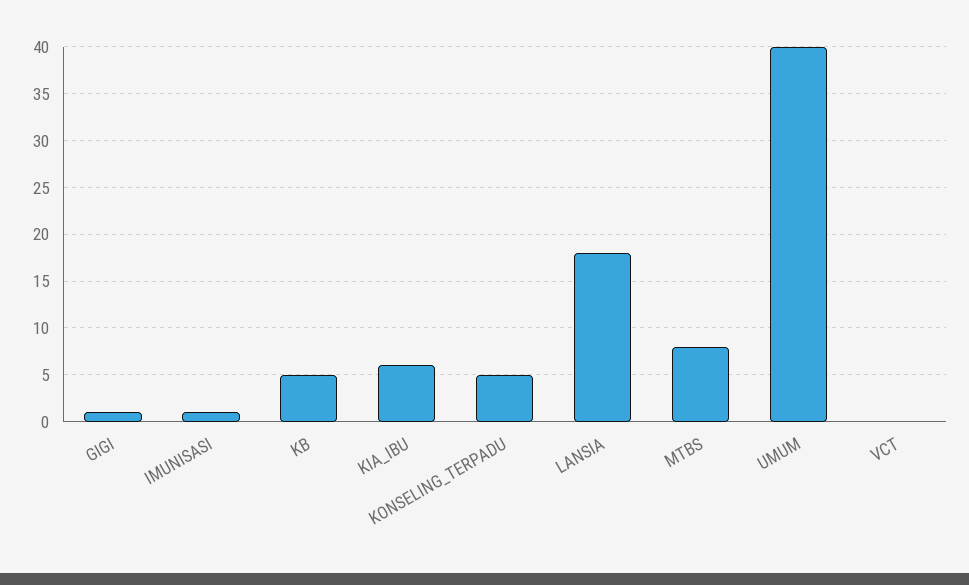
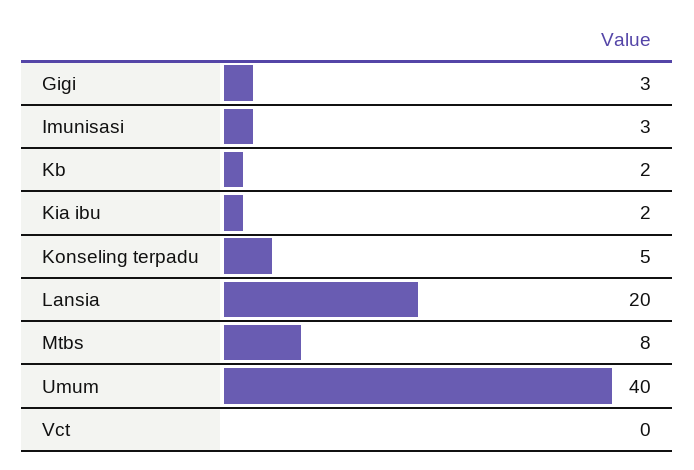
GIGI: 1 -> 3
IMUNISASI: 1 -> 3
KB: 5 -> 2
KIA_IBU: 6 -> 2
LANSIA: 18 -> 20

